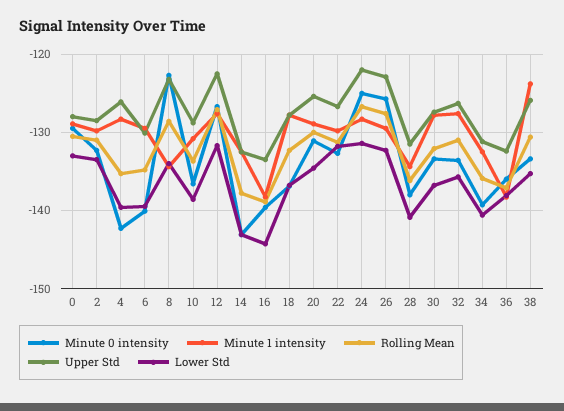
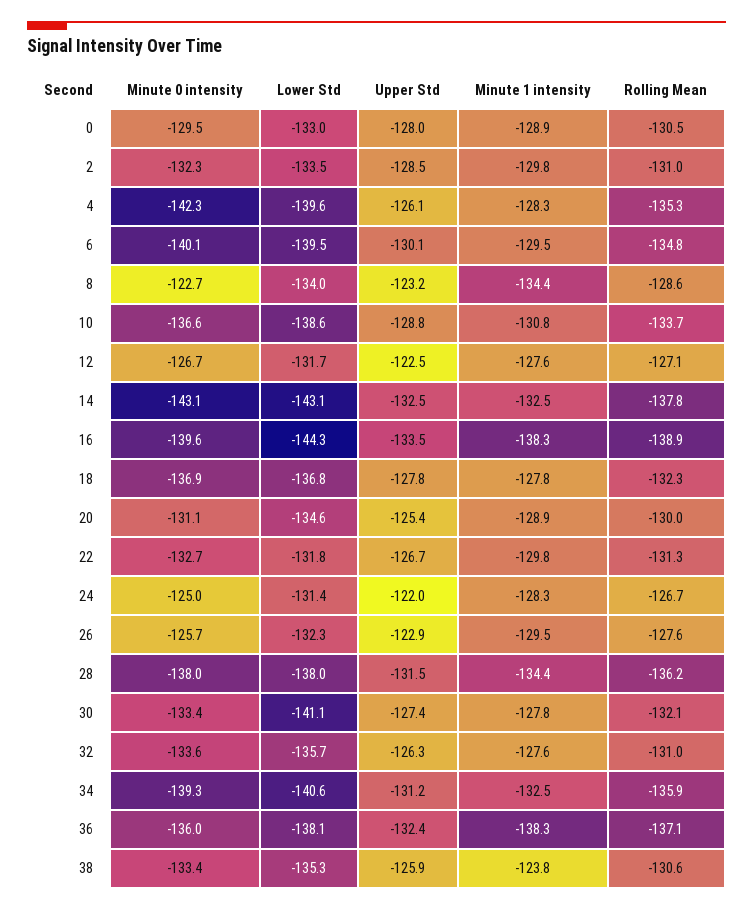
Lower Std, 28: -141 -> -138
Lower Std, 30: -137 -> -141.1

